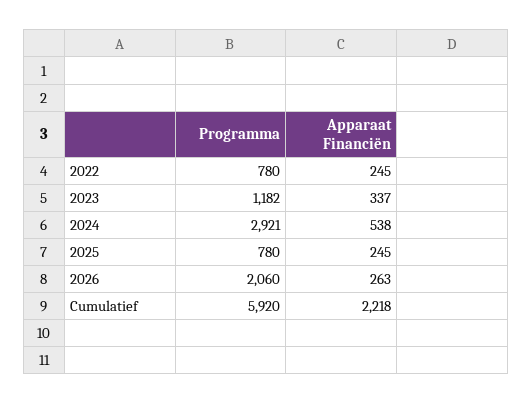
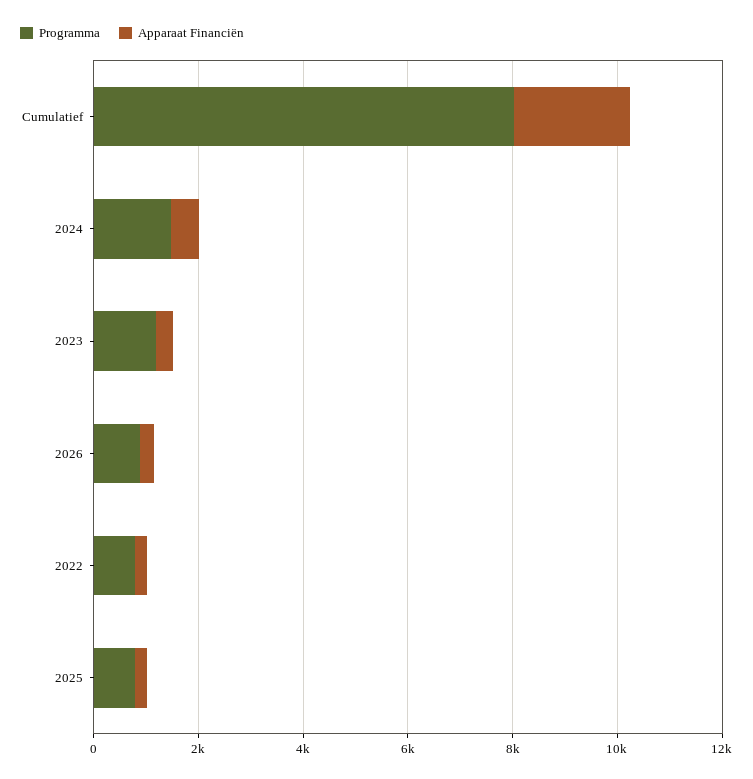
Programma, 2024: 2921 -> 1500
Programma, 2026: 2060 -> 1000
Programma, Cumulatief: 5920 -> 8000

